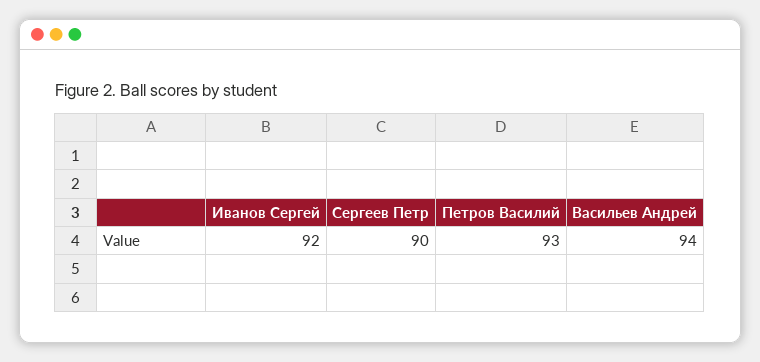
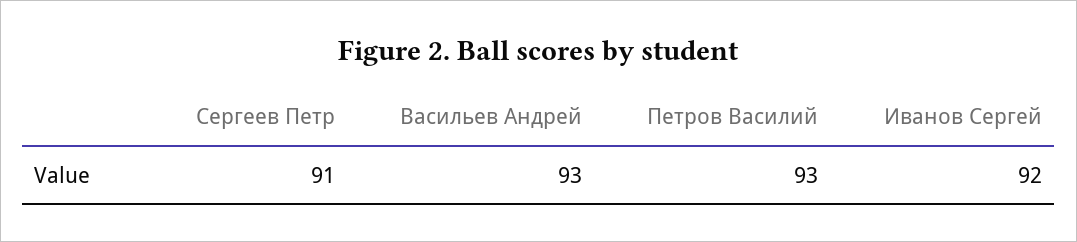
Сергеев Петр: 90 -> 91
Васильев Андрей: 94 -> 93

